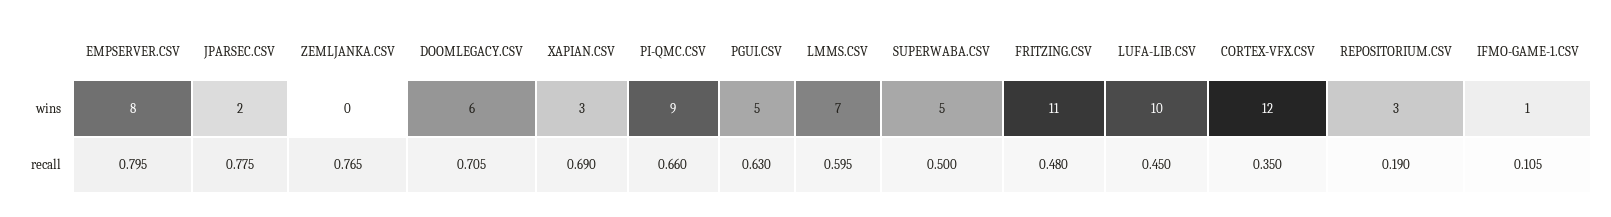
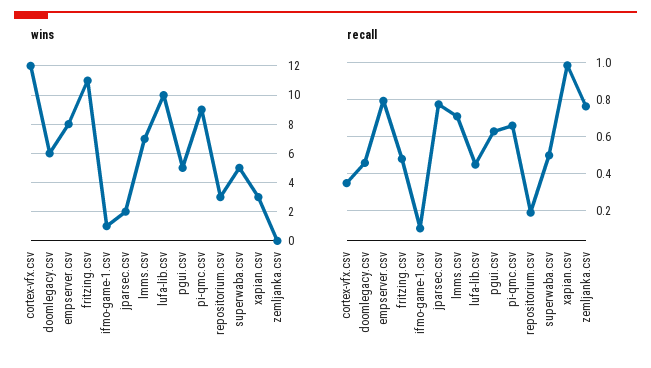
recall, DOOMLEGACY.CSV: 0.705 -> 0.45
recall, XAPIAN.CSV: 0.69 -> 1
recall, LMMS.CSV: 0.595 -> 0.7

